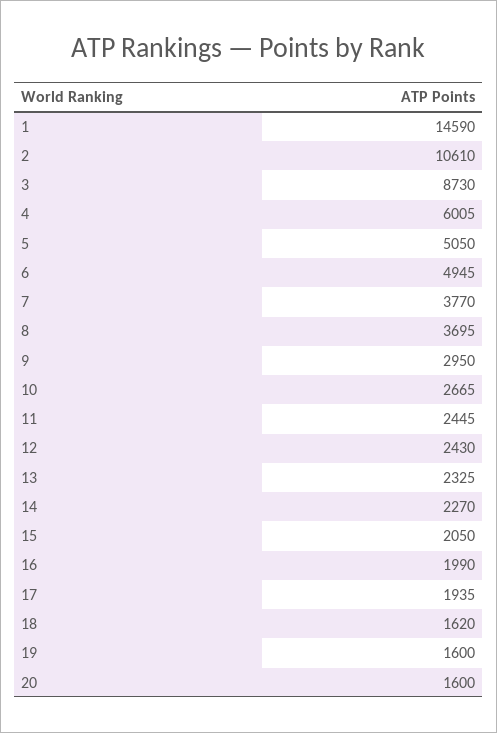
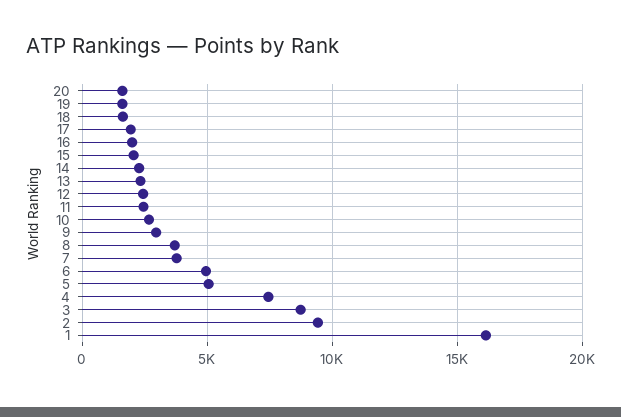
1: 14590 -> 16000
2: 10610 -> 9500
4: 6005 -> 7500

